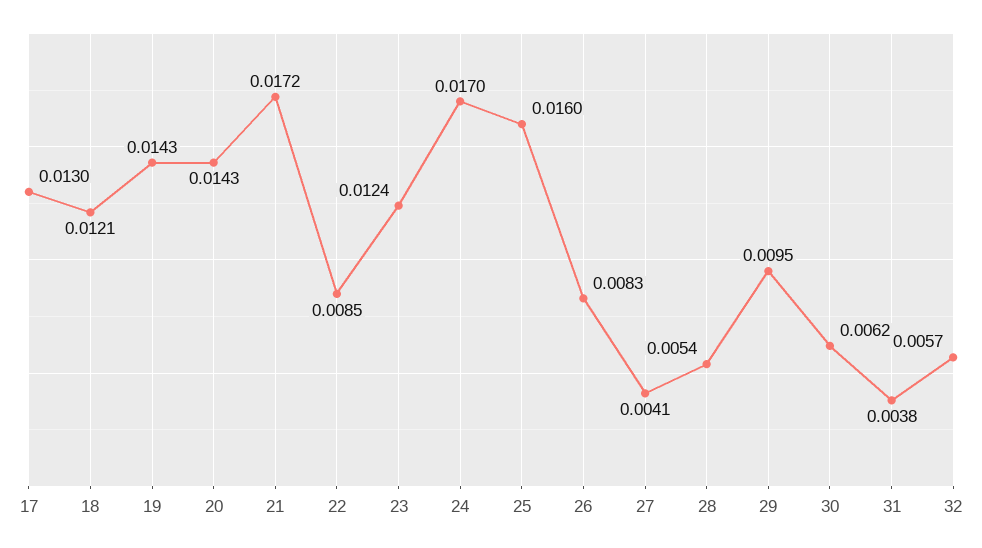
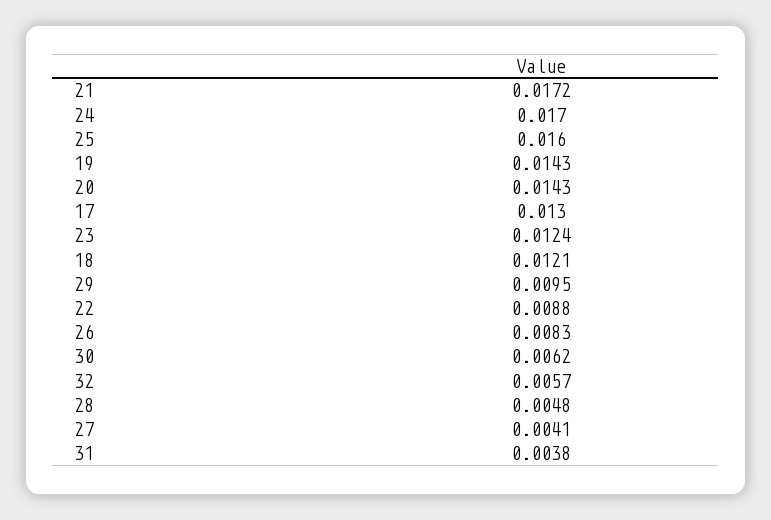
22: 0.0085 -> 0.0088
28: 0.0054 -> 0.0048

